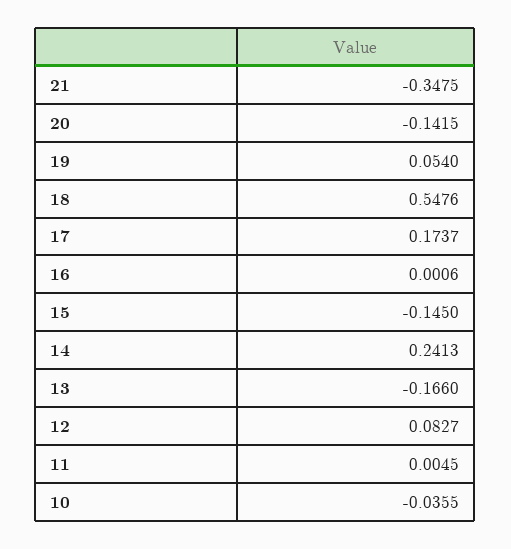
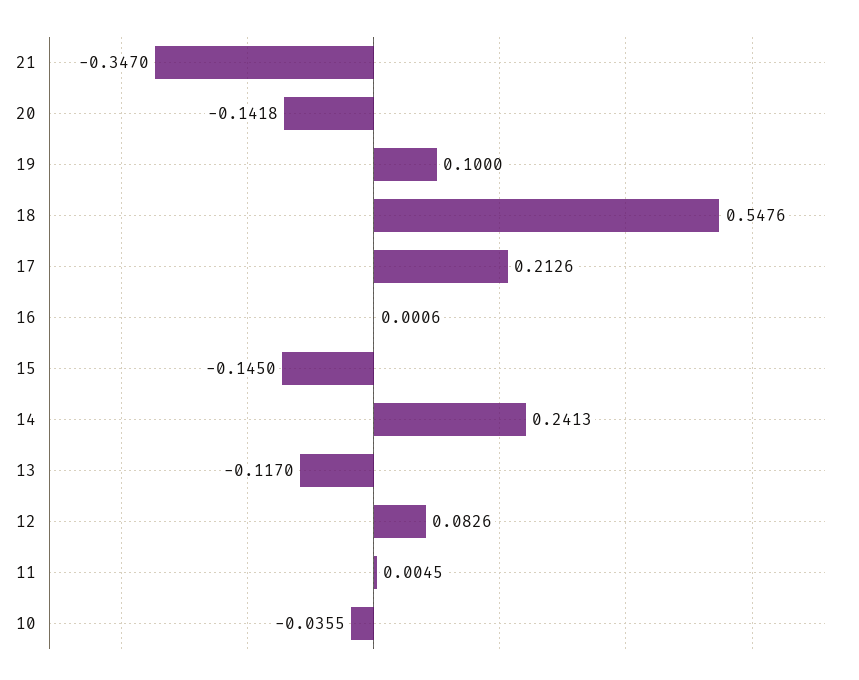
21: -0.3475 -> -0.347
20: -0.1415 -> -0.1418
19: 0.054 -> 0.1
17: 0.1737 -> 0.2126
13: -0.166 -> -0.117
12: 0.0827 -> 0.0826

